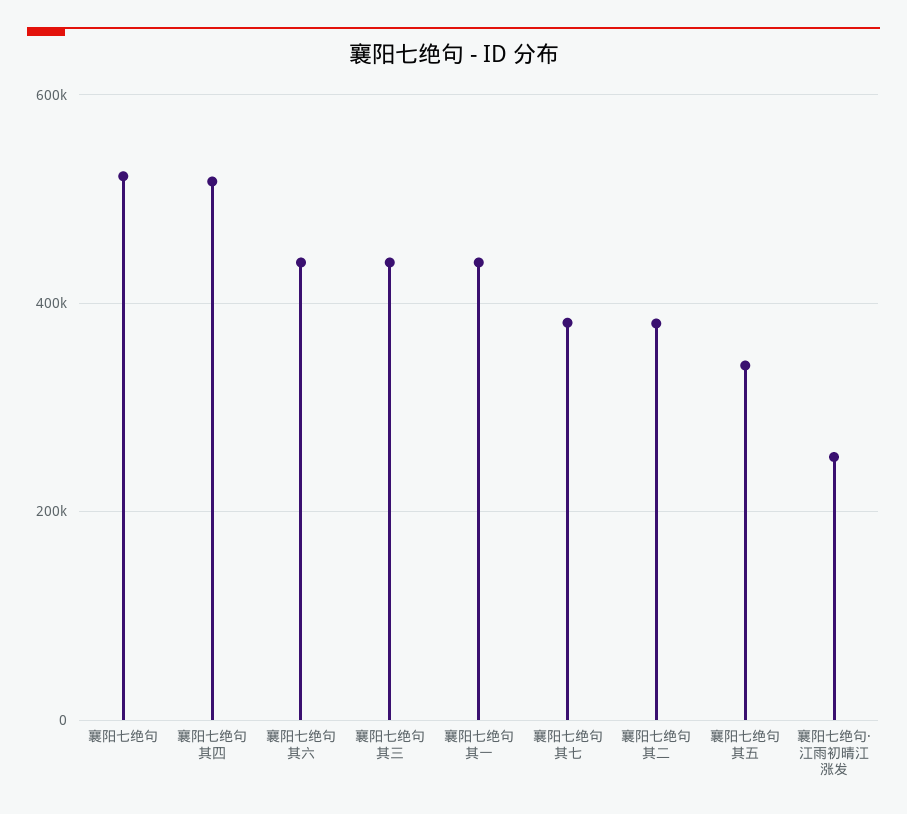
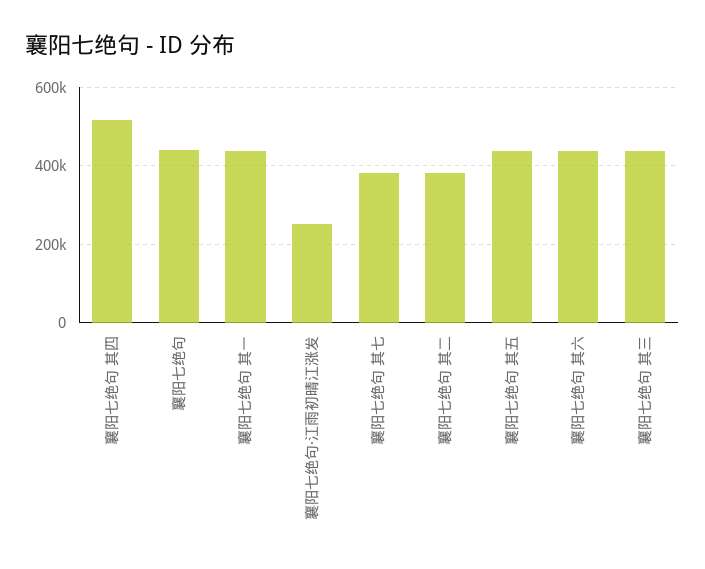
襄阳七绝句: 520000 -> 440000
襄阳七绝句 其五: 340000 -> 440000

